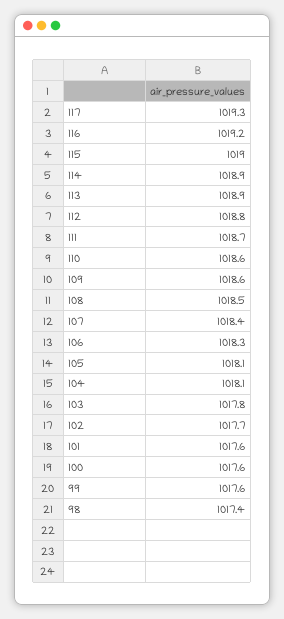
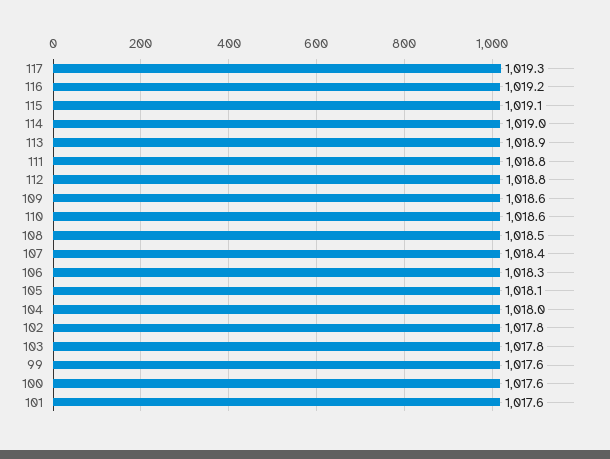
115: 1019 -> 1019.1
114: 1018.9 -> 1019
111: 1018.7 -> 1018.8
104: 1018.1 -> 1018
102: 1017.7 -> 1017.8
98: 1017.4 -> none

